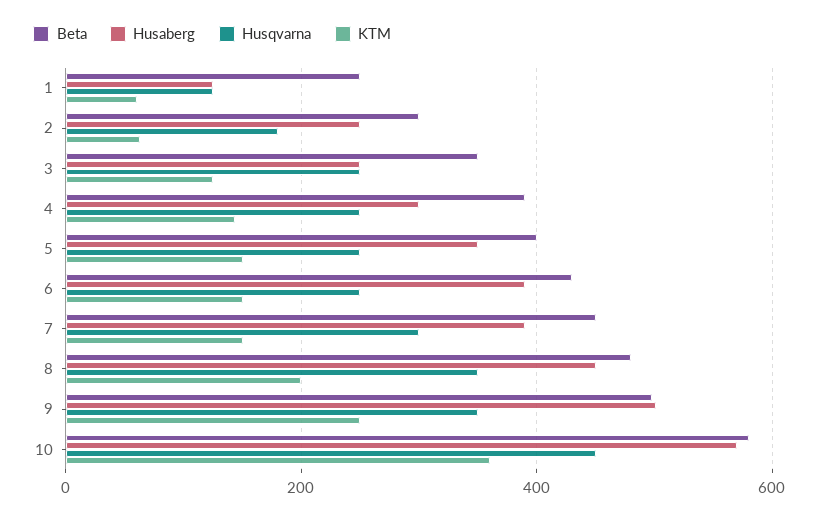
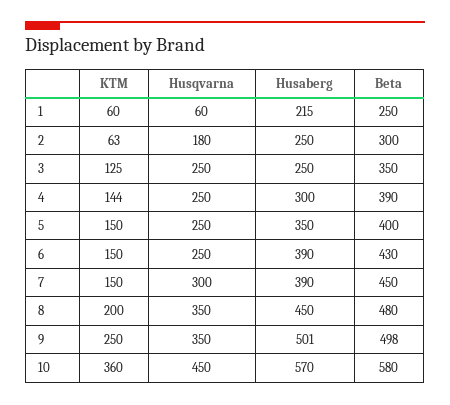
Husaberg, 1: 120 -> 215
Husqvarna, 1: 120 -> 60

